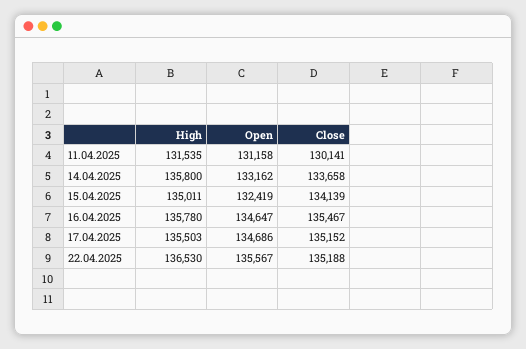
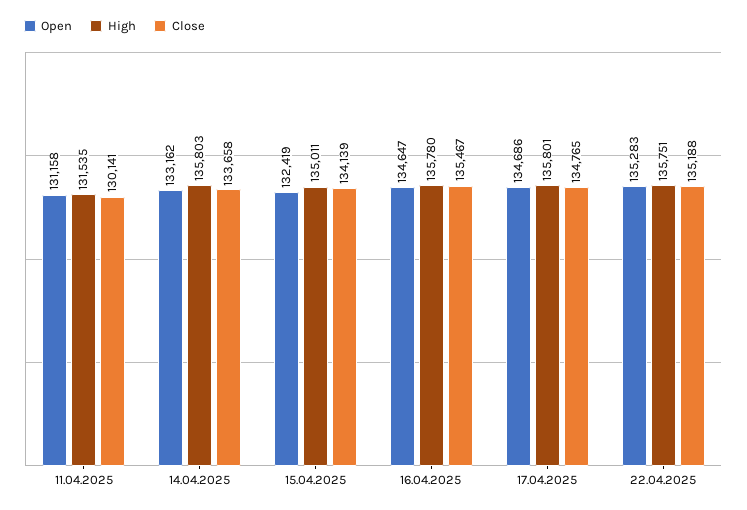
High, 14.04.2025: 135800 -> 135803
High, 17.04.2025: 135503 -> 135801
Close, 17.04.2025: 135152 -> 134765
High, 22.04.2025: 136530 -> 135751
Open, 22.04.2025: 135567 -> 135283

